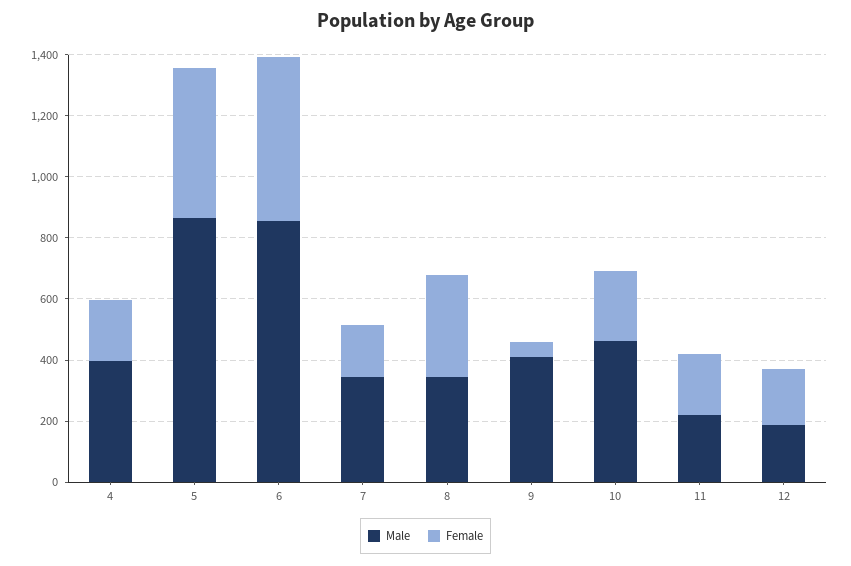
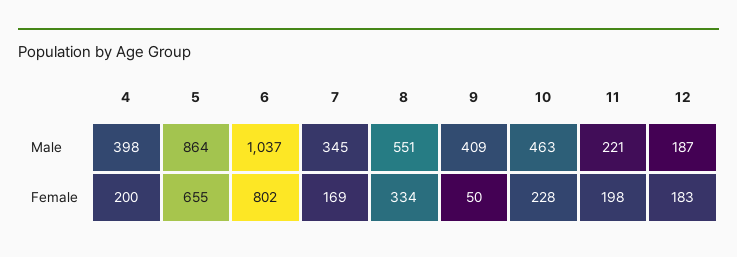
Female, 5: 500 -> 655
Male, 6: 850 -> 1037
Female, 6: 550 -> 802
Male, 8: 350 -> 551

